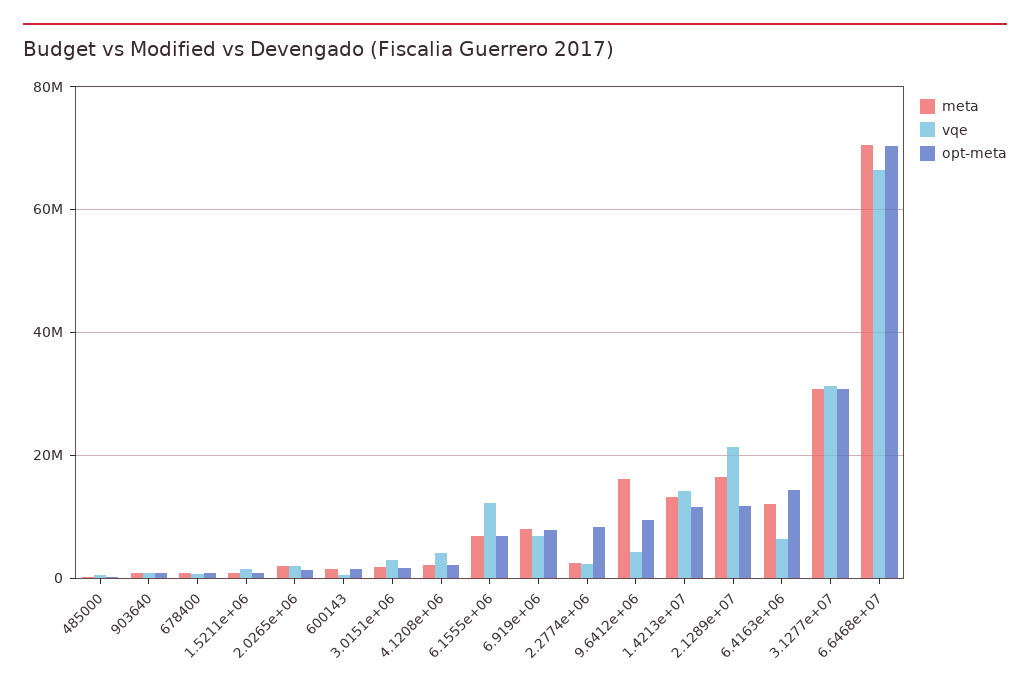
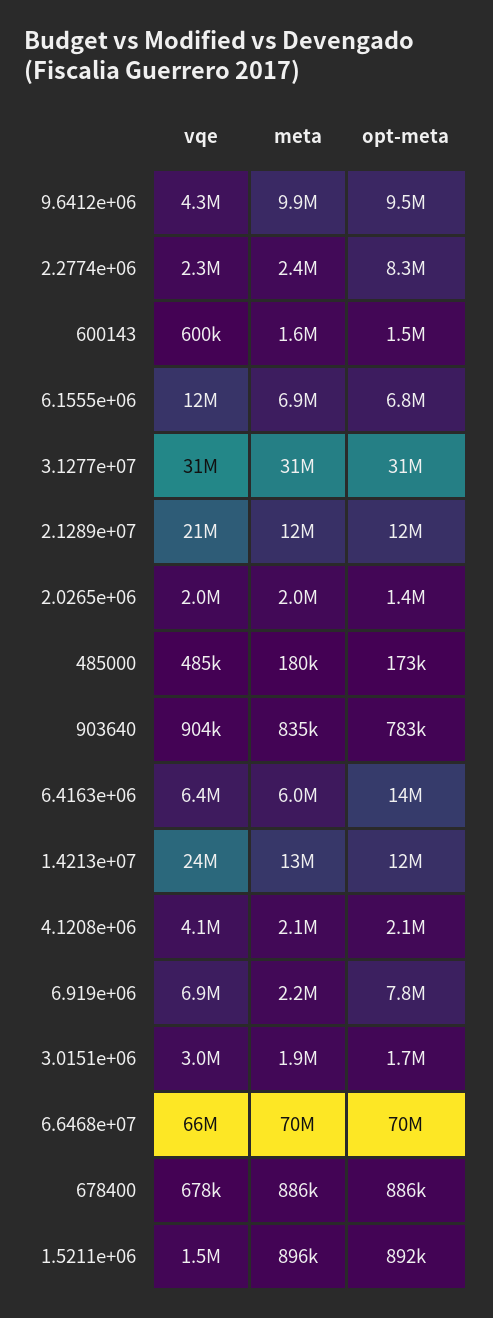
meta, 6.919e+06: 8000000 -> 2200000
meta, 9.6412e+06: 16000000 -> 9900000
vqe, 1.4213e+07: 14000000 -> 24000000
meta, 2.1289e+07: 16000000 -> 12000000
meta, 6.4163e+06: 12000000 -> 6000000

